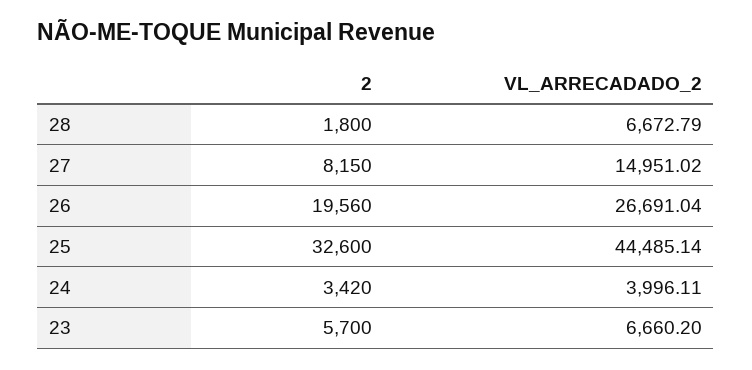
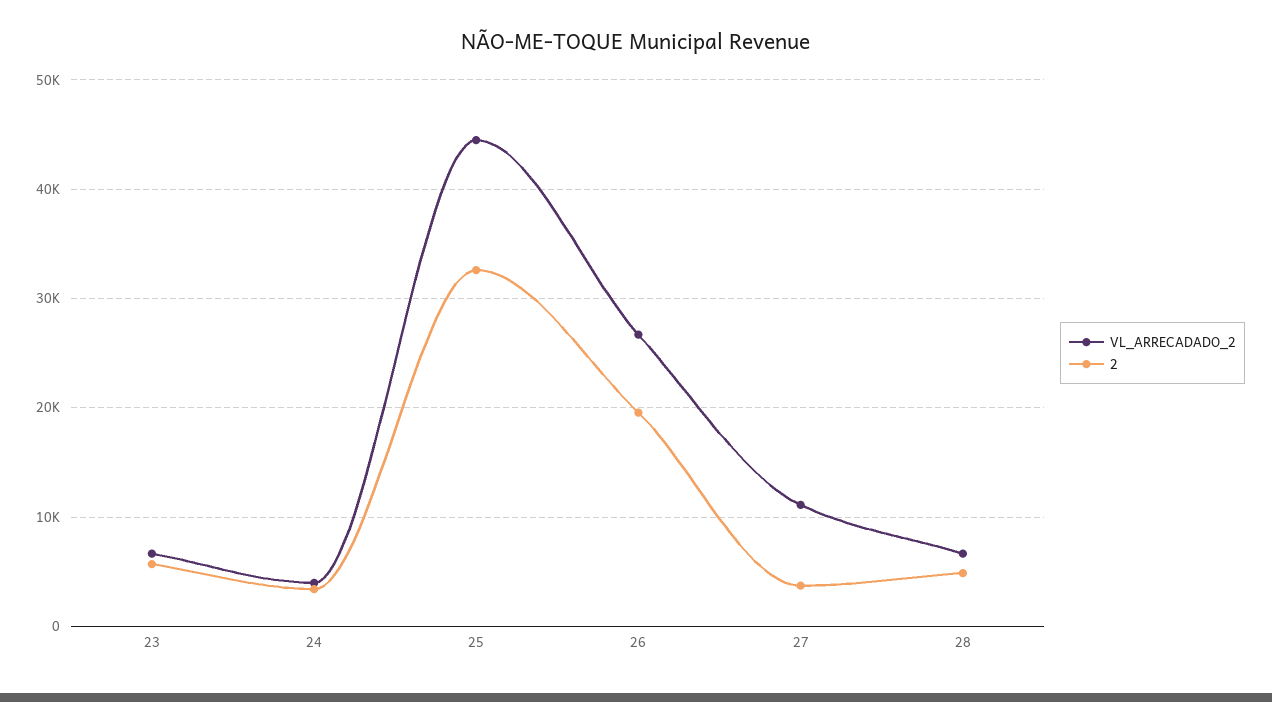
2, 28: 1800 -> 5000
2, 27: 8150 -> 4000
VL_ARRECADADO_2, 27: 14951.02 -> 11000

